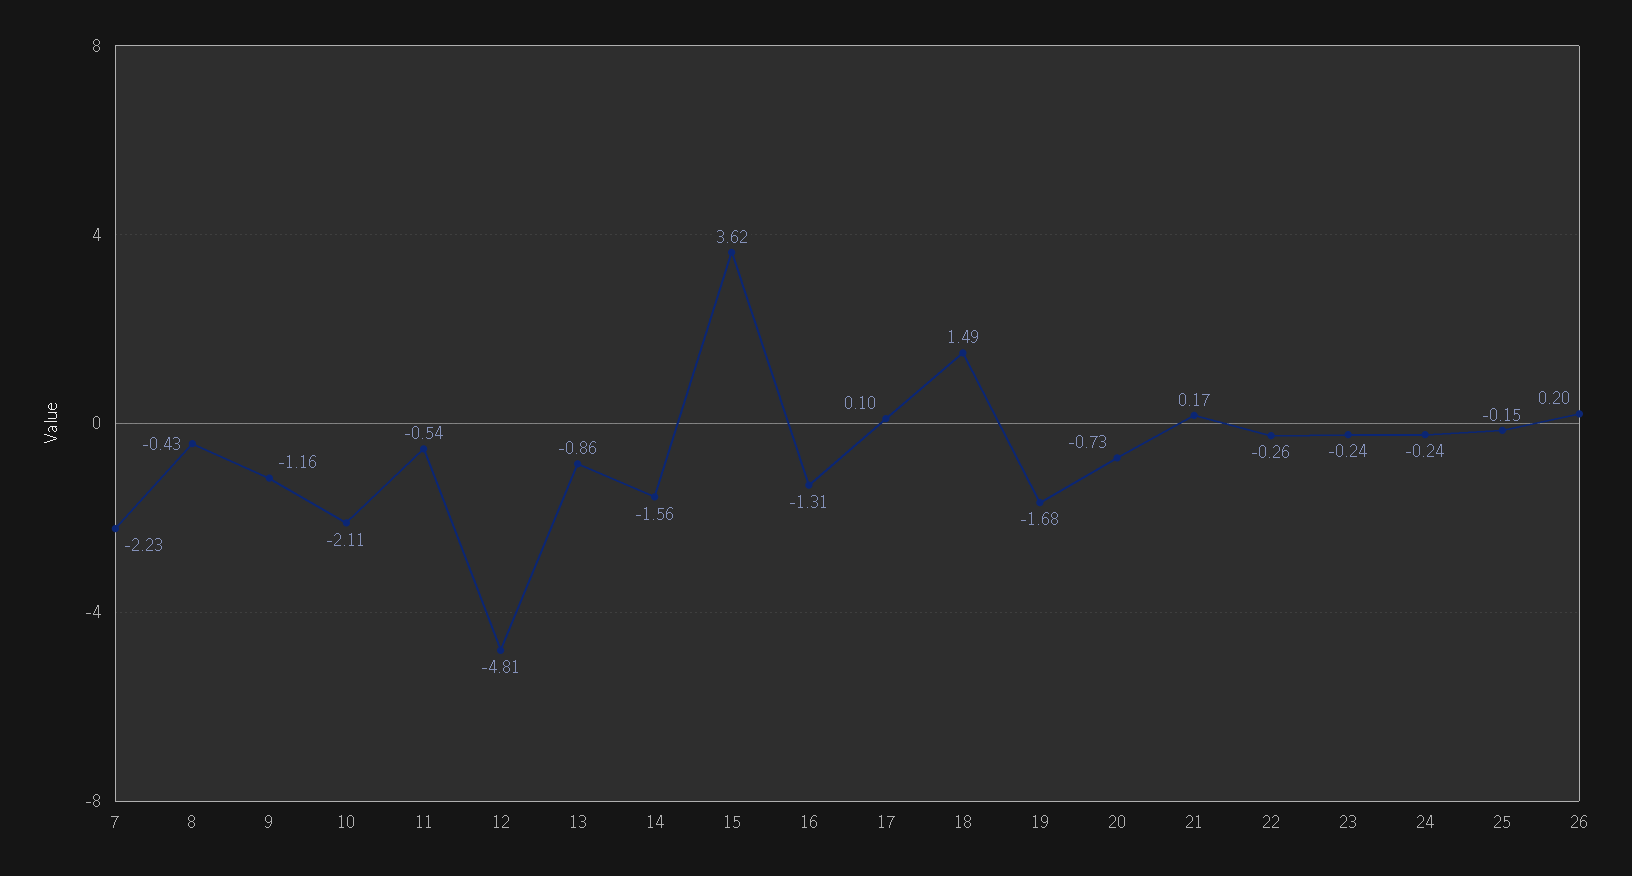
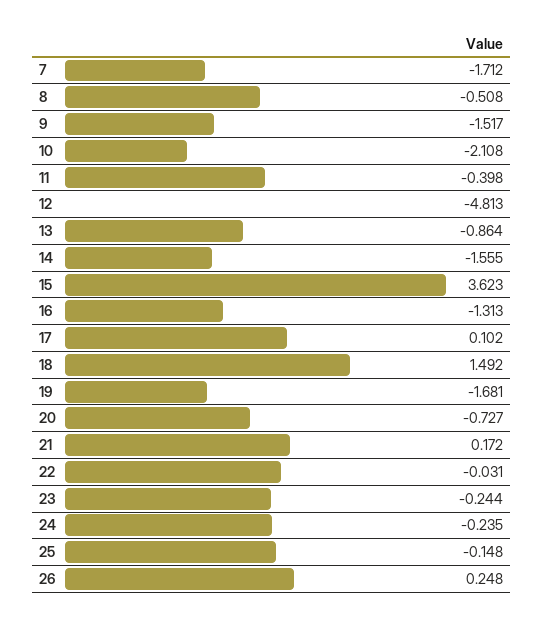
7: -2.23 -> -1.712
8: -0.43 -> -0.508
9: -1.16 -> -1.517
11: -0.54 -> -0.398
22: -0.26 -> -0.031
26: 0.2 -> 0.248

